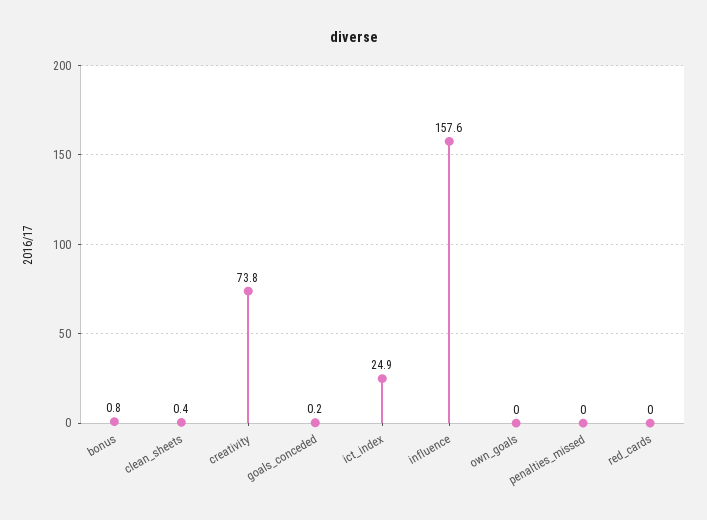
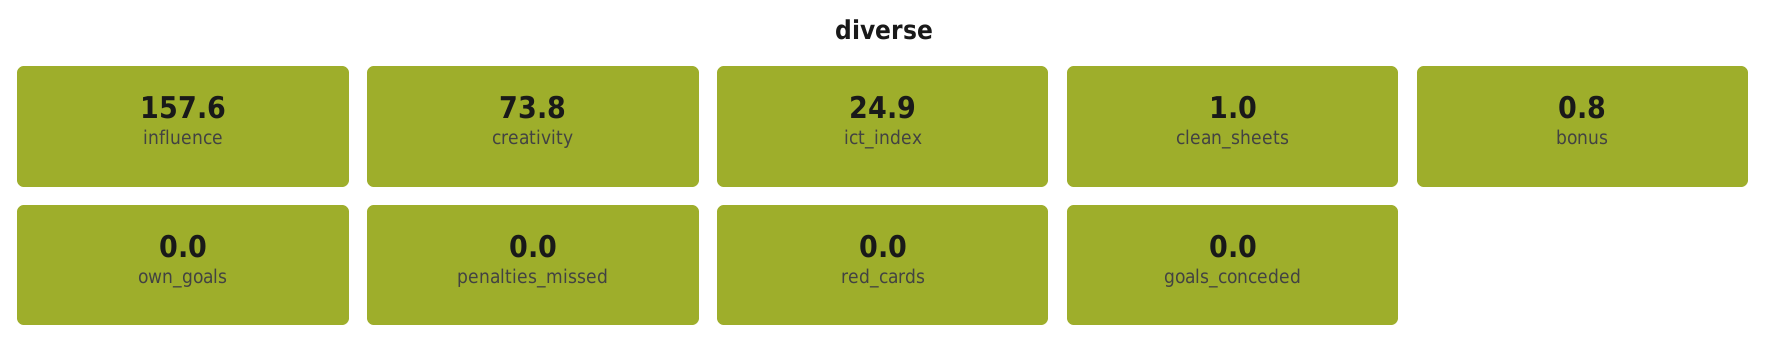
clean_sheets: 0.4 -> 1
goals_conceded: 0.2 -> 0

